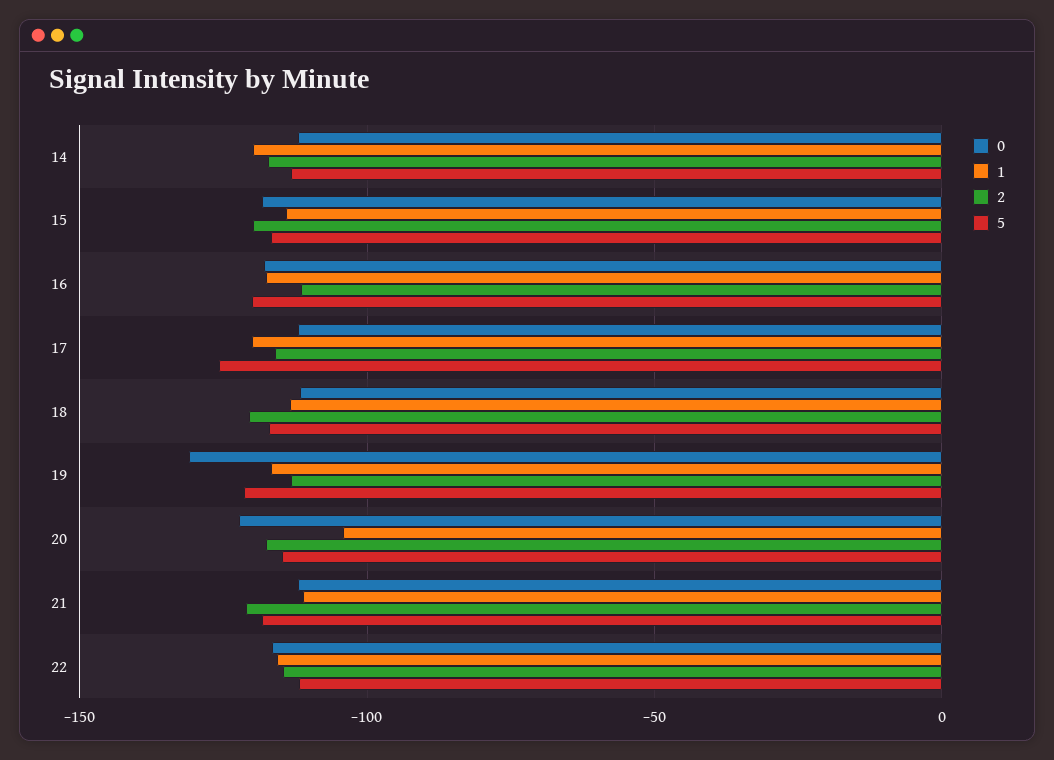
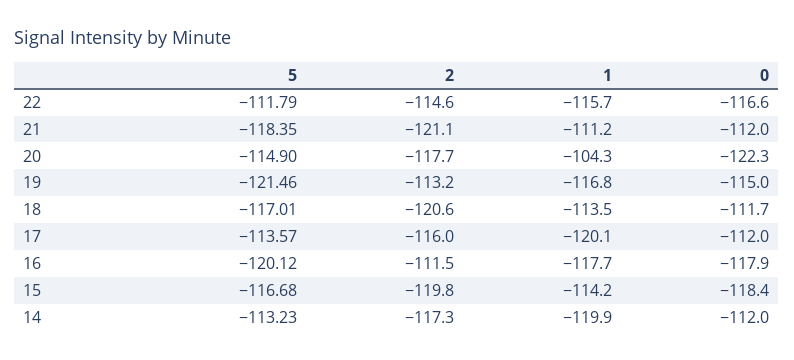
5, 17: -125 -> -113.57
0, 19: -130 -> -115

